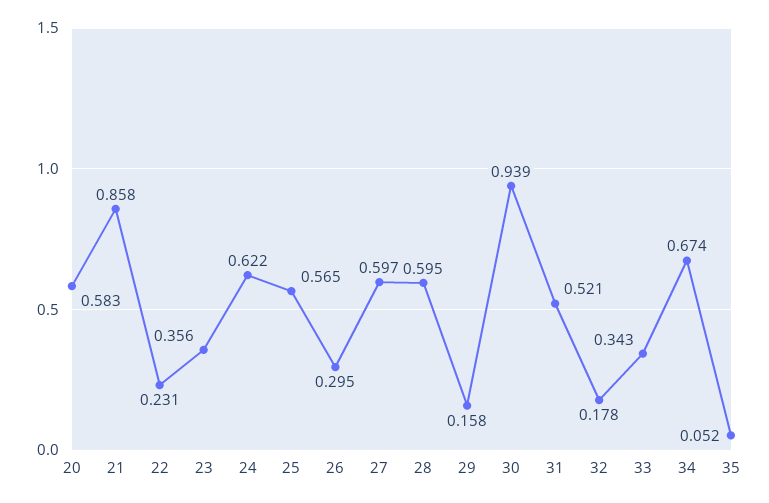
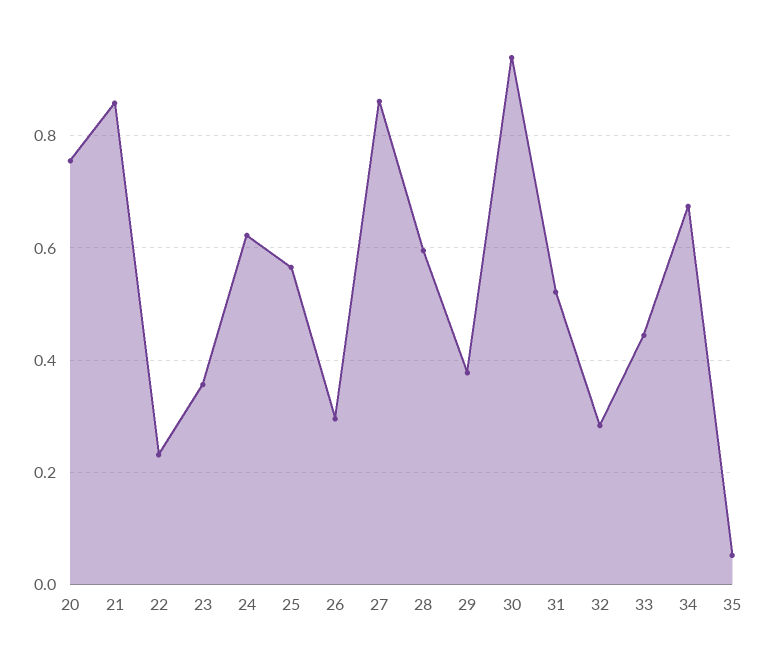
20: 0.583 -> 0.76
27: 0.597 -> 0.86
29: 0.158 -> 0.38
32: 0.178 -> 0.28
33: 0.343 -> 0.44

